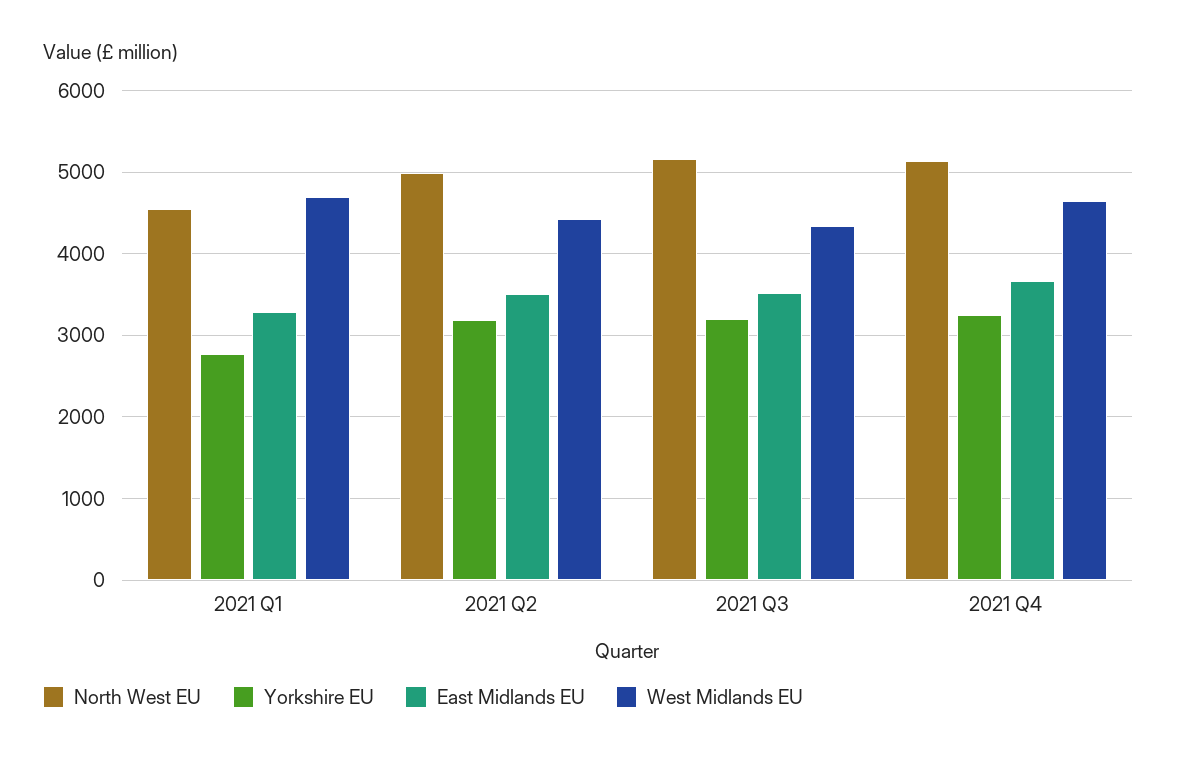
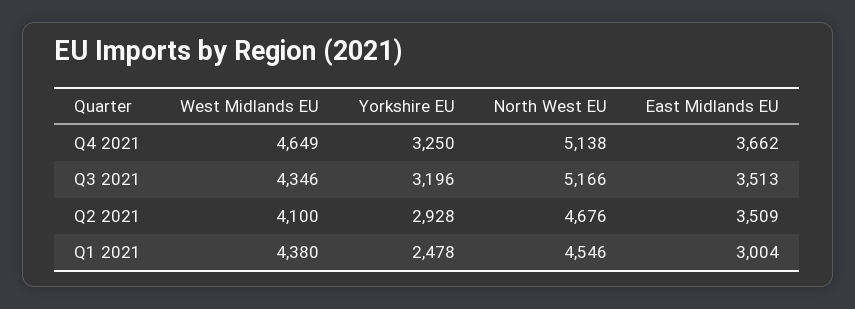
Yorkshire EU, 2021 Q1: 2800 -> 2478
East Midlands EU, 2021 Q1: 3300 -> 3004
West Midlands EU, 2021 Q1: 4700 -> 4380
North West EU, 2021 Q2: 5000 -> 4676
Yorkshire EU, 2021 Q2: 3200 -> 2928
West Midlands EU, 2021 Q2: 4400 -> 4100

